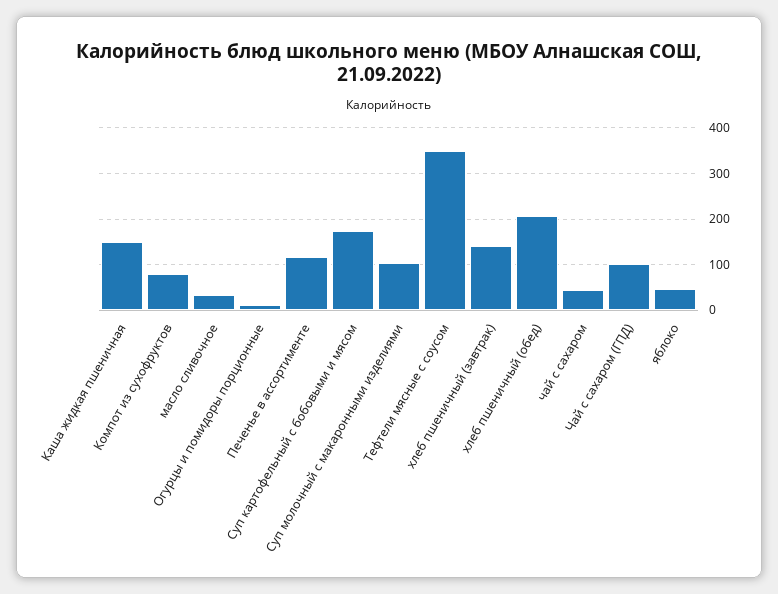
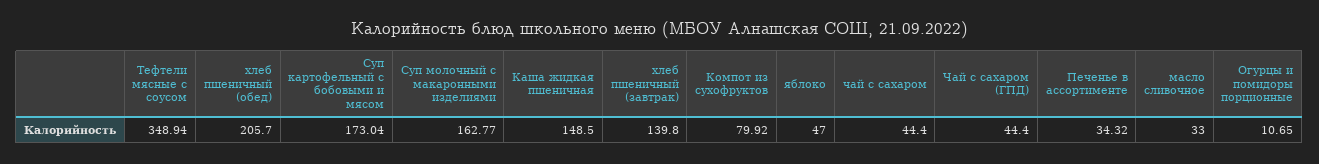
Печенье в ассортименте: 120 -> 34.32
Суп молочный с макаронными изделиями: 100 -> 162.77
Чай с сахаром (ГПД): 100 -> 44.4

